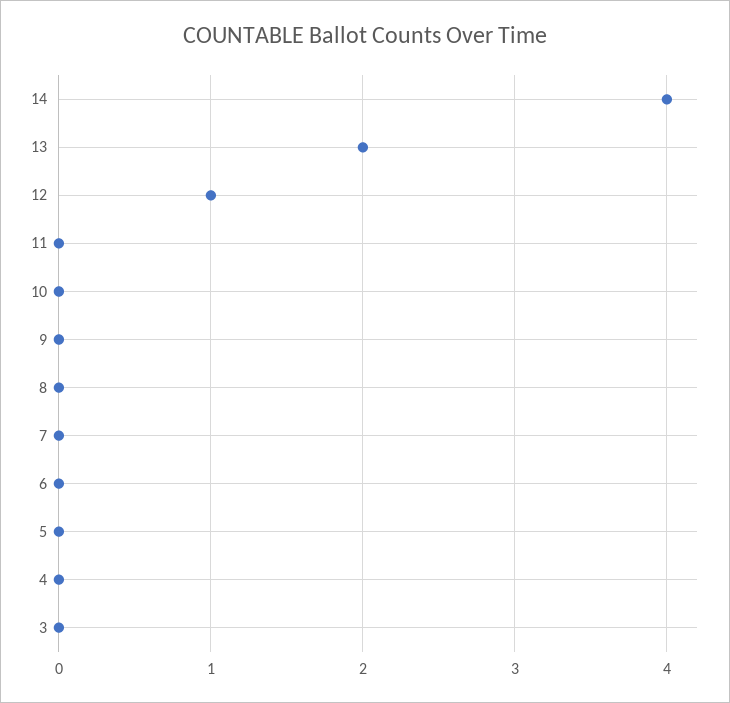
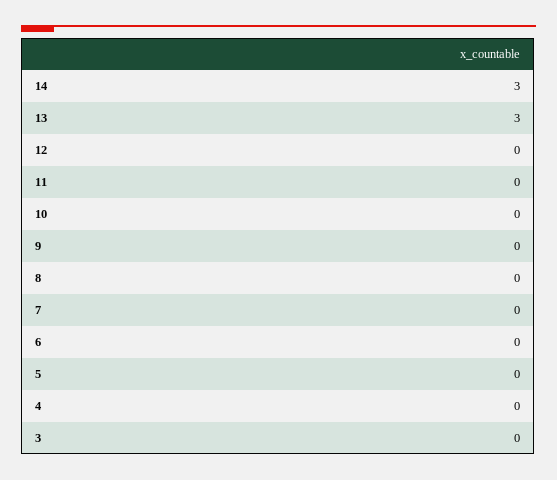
14: 4 -> 3
13: 2 -> 3
12: 1 -> 0

